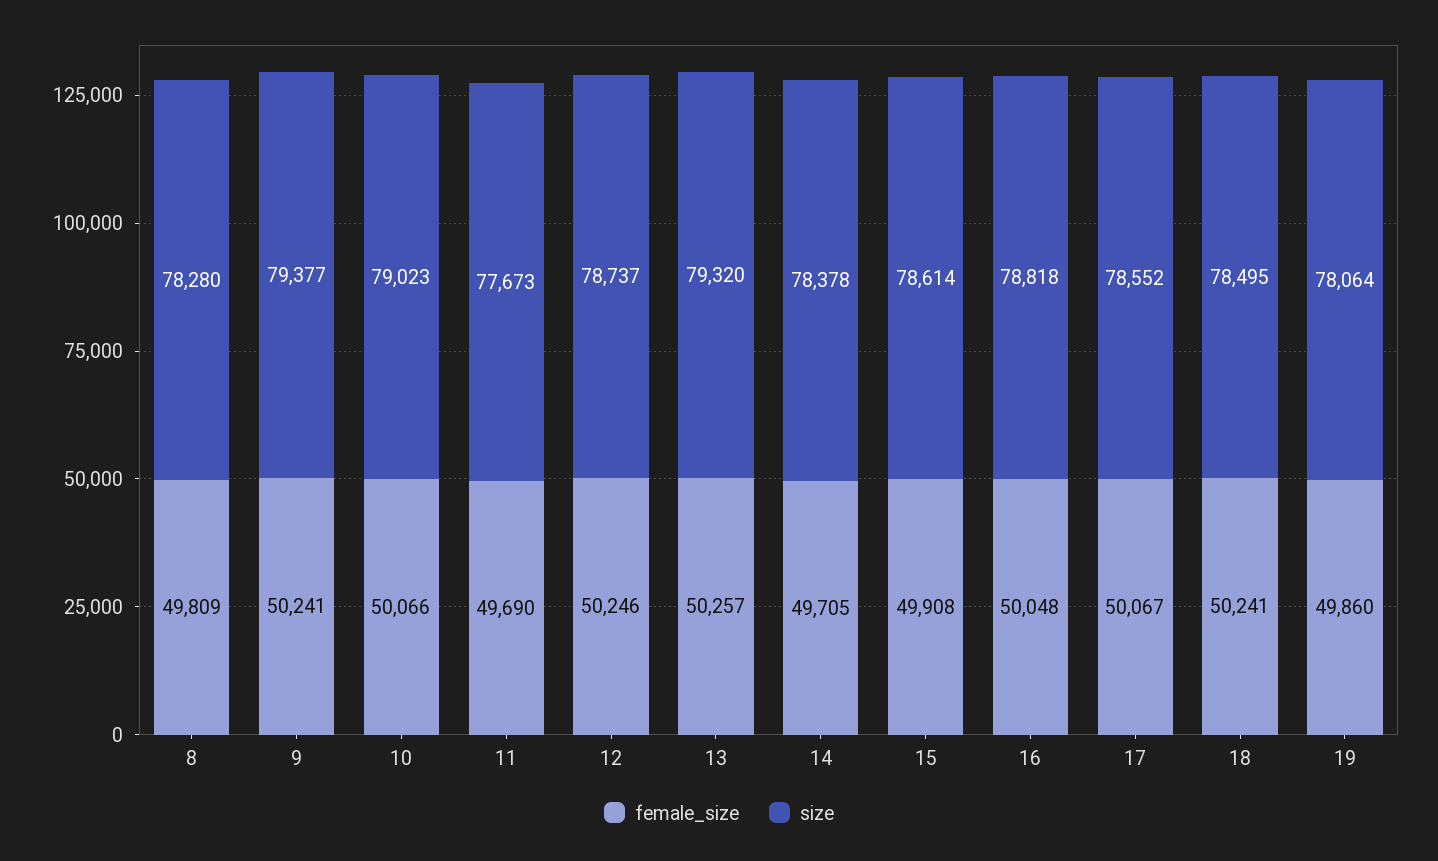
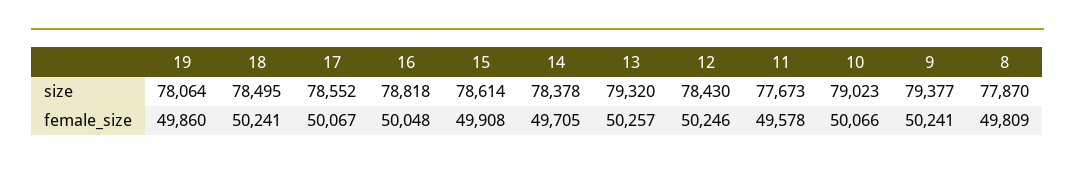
size, 8: 78280 -> 77870
female_size, 11: 49690 -> 49578
size, 12: 78737 -> 78430

